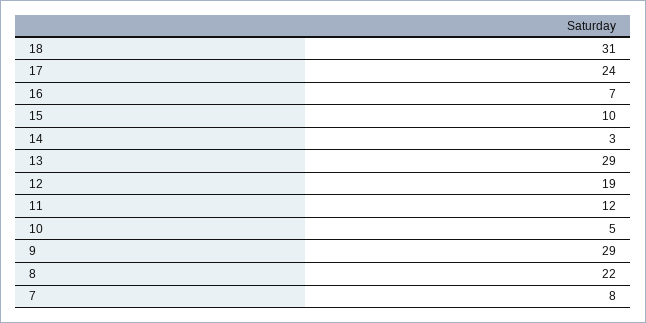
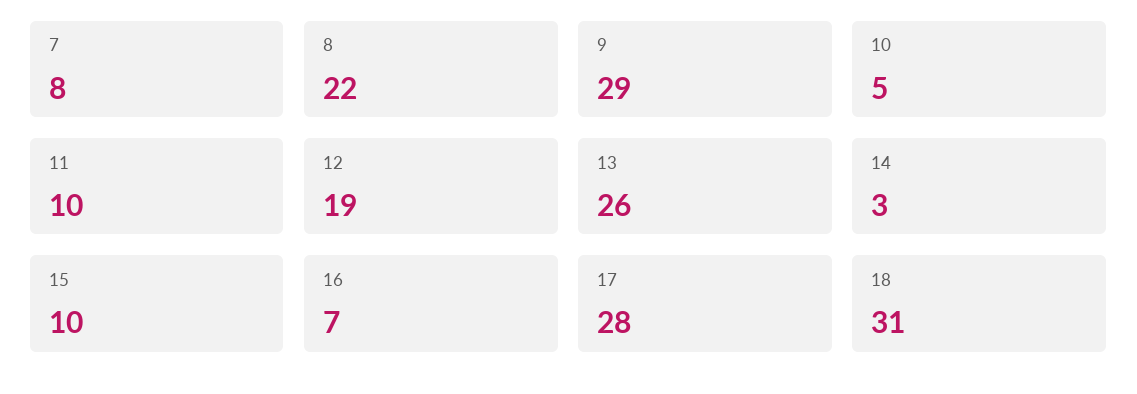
17: 24 -> 28
13: 29 -> 26
11: 12 -> 10

